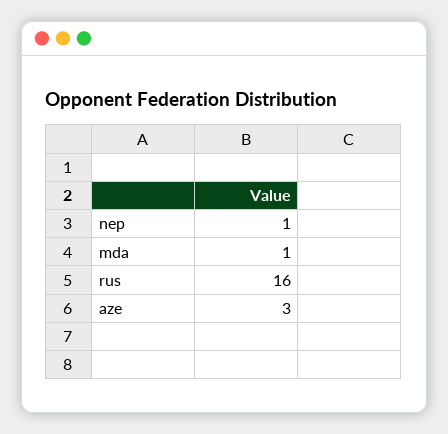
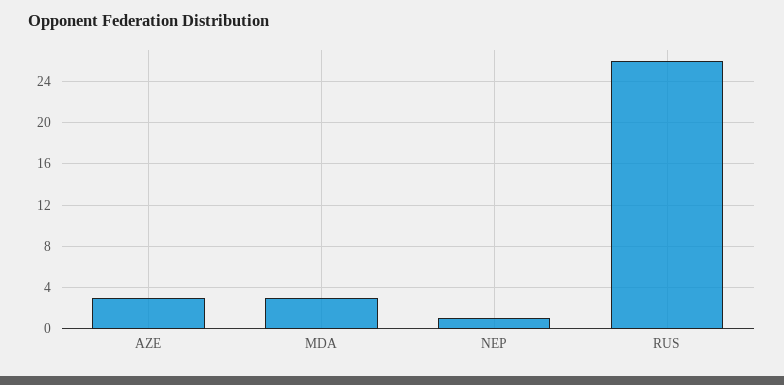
mda: 1 -> 3
rus: 16 -> 26

